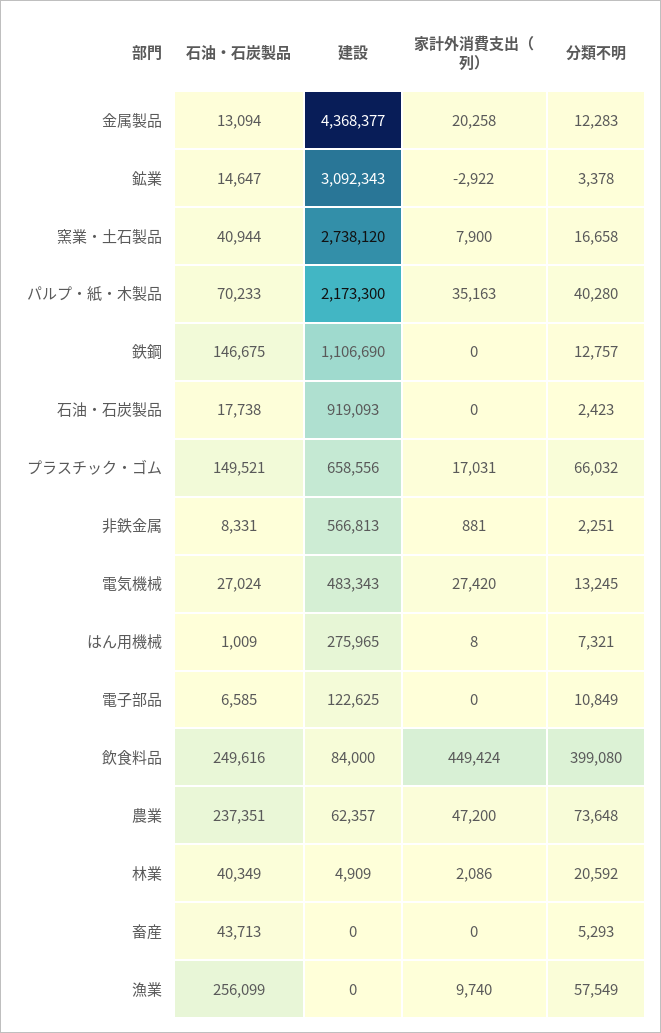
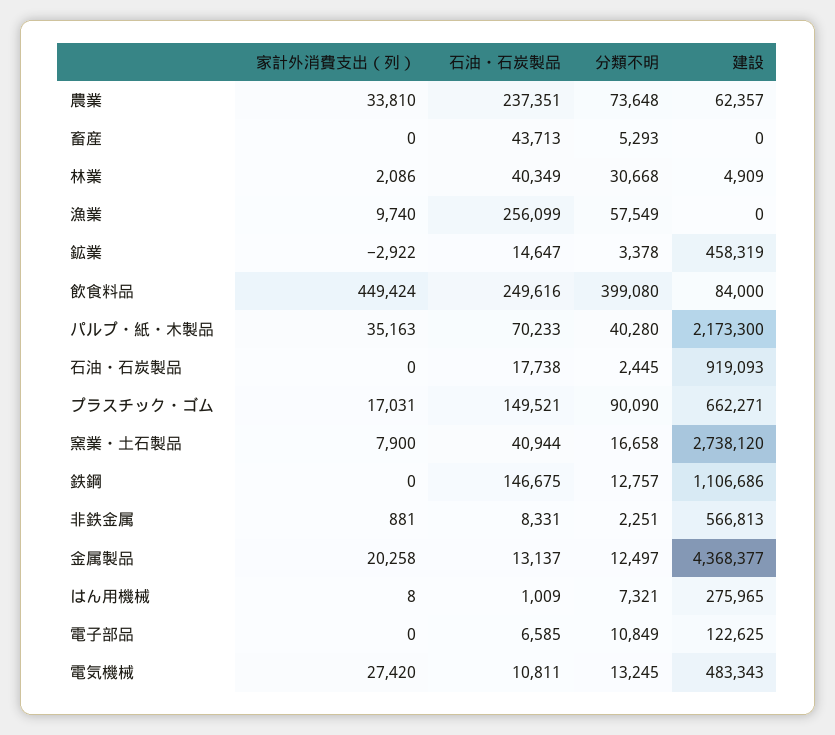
石油・石炭製品, 金属製品: 13094 -> 13137
分類不明, 金属製品: 12283 -> 12497
建設, 鉱業: 3092343 -> 458319
建設, 鉄鋼: 1106690 -> 1106686
分類不明, 石油・石炭製品: 2423 -> 2445
建設, プラスチック・ゴム: 658556 -> 662271
分類不明, プラスチック・ゴム: 66032 -> 90090
石油・石炭製品, 電気機械: 27024 -> 10811
家計外消費支出（列）, 農業: 47200 -> 33810
分類不明, 林業: 20592 -> 30668

